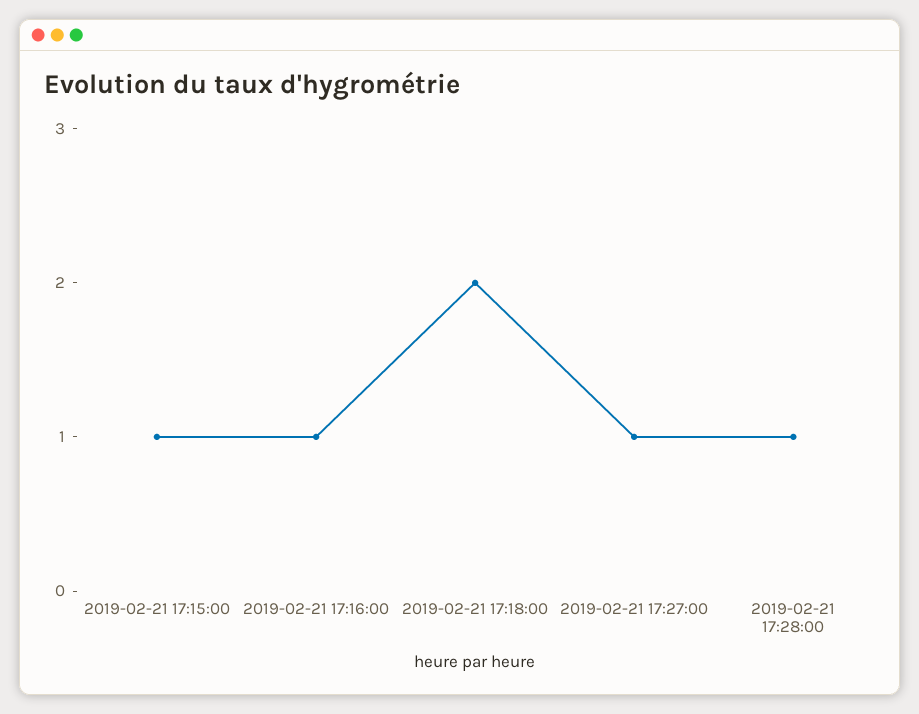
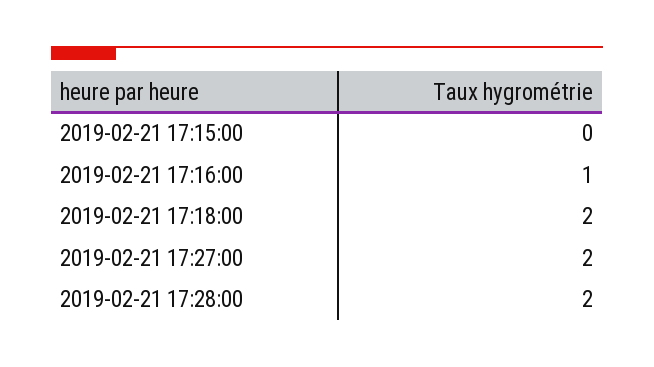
2019-02-21 17:15:00: 1 -> 0
2019-02-21 17:27:00: 1 -> 2
2019-02-21 17:28:00: 1 -> 2

